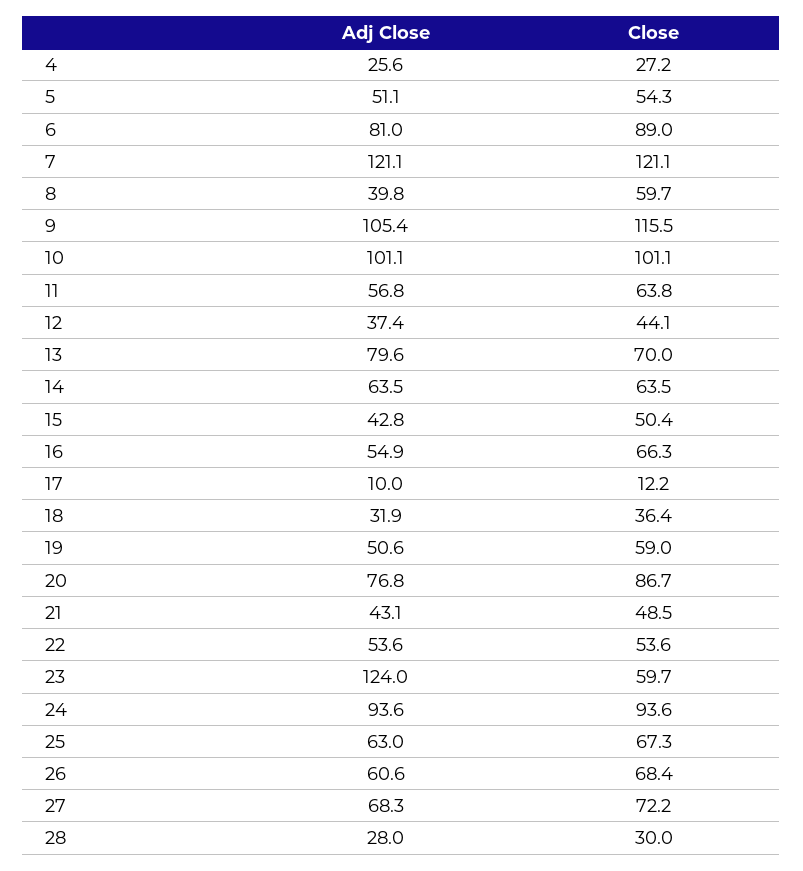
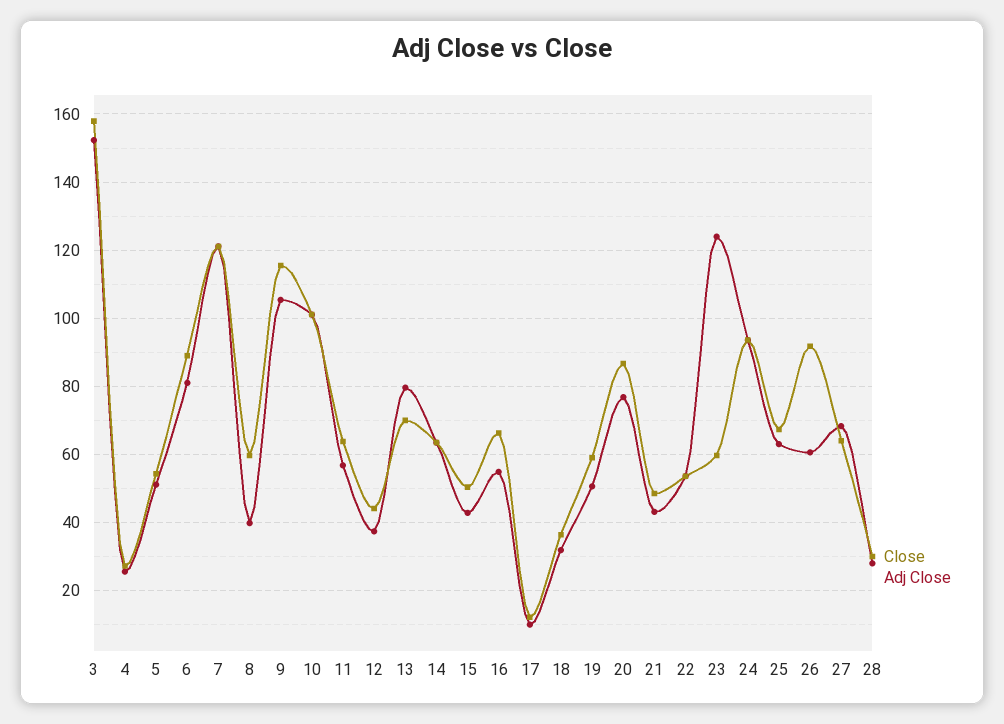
Close, 26: 68.4 -> 92
Close, 27: 72.2 -> 64
Close, 3: none -> 158
Adj Close, 3: none -> 152

